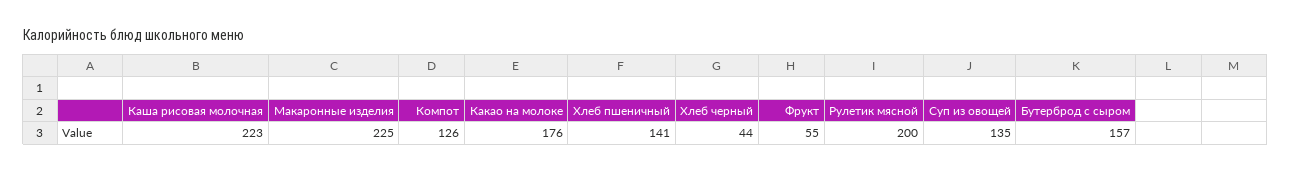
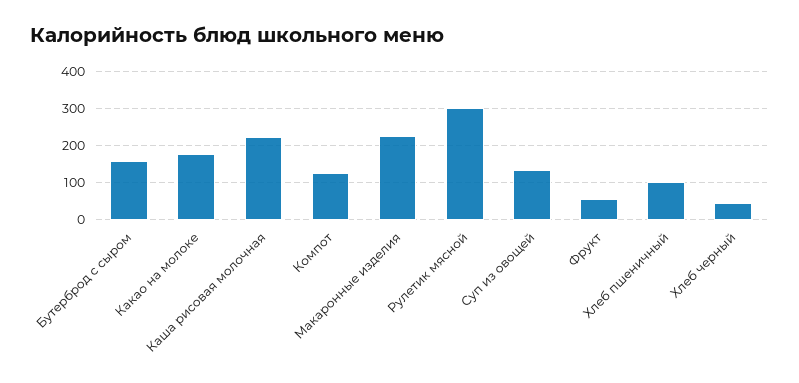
Хлеб пшеничный: 141 -> 100
Рулетик мясной: 200 -> 300

